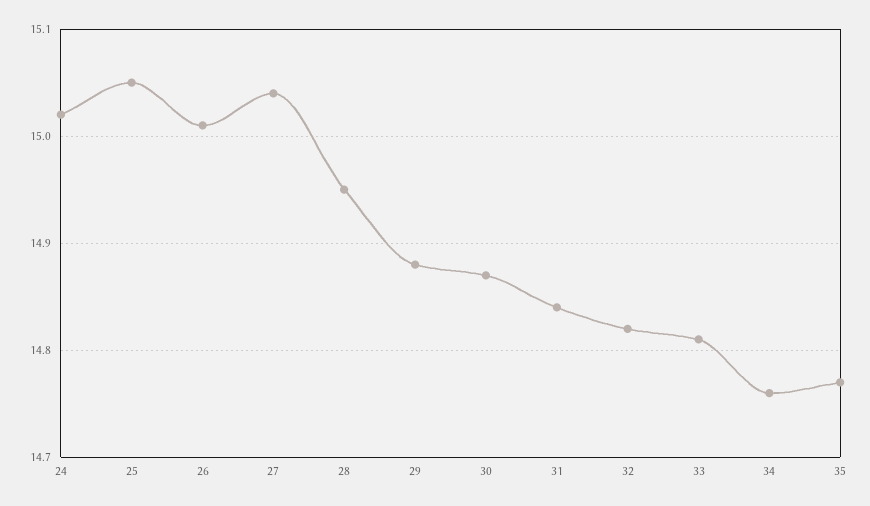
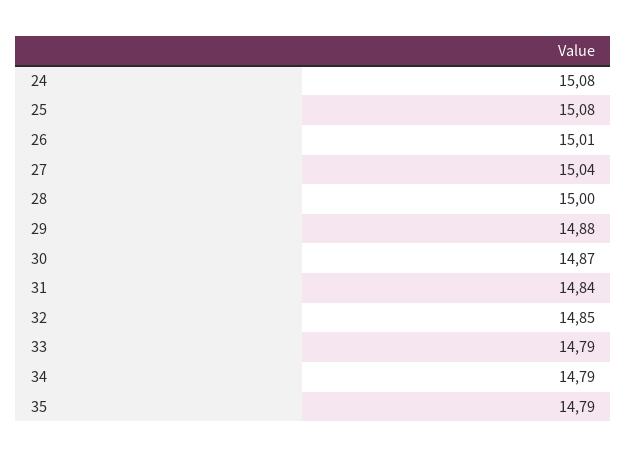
24: 15.02 -> 15.08
25: 15.05 -> 15.08
28: 14.95 -> 15
32: 14.82 -> 14.85
33: 14.81 -> 14.79
34: 14.76 -> 14.79
35: 14.77 -> 14.79

